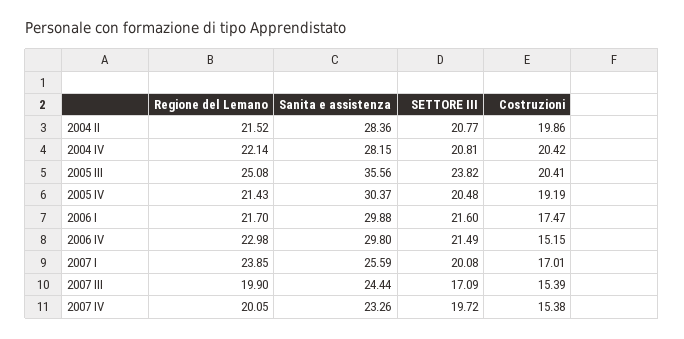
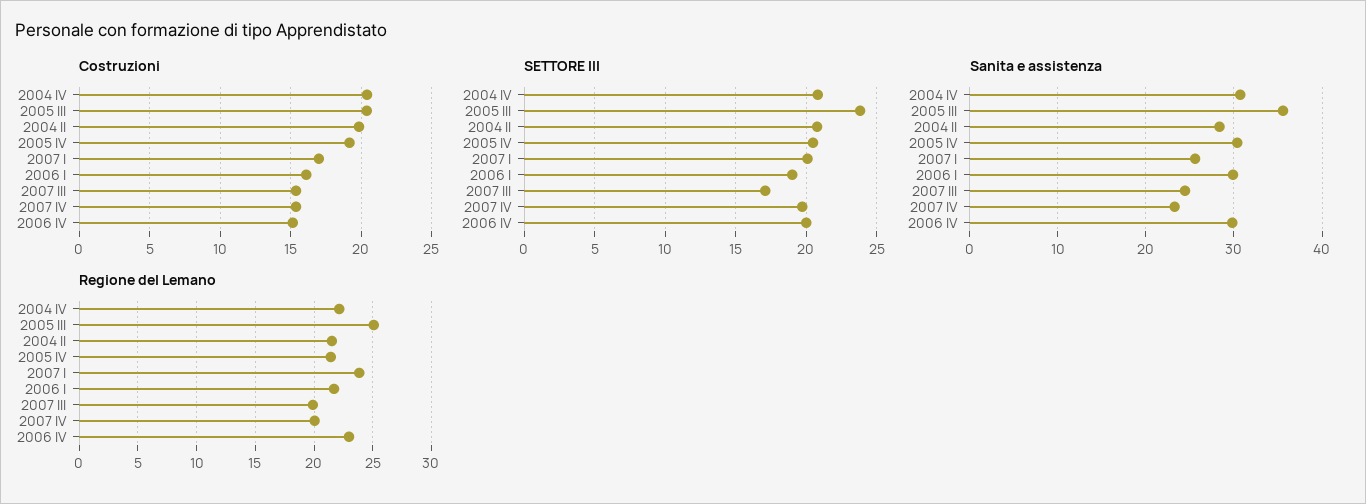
Sanita e assistenza, 2004 IV: 28.15 -> 31
SETTORE III, 2006 I: 21.6 -> 19
Costruzioni, 2006 I: 17.47 -> 16
SETTORE III, 2006 IV: 21.49 -> 20

